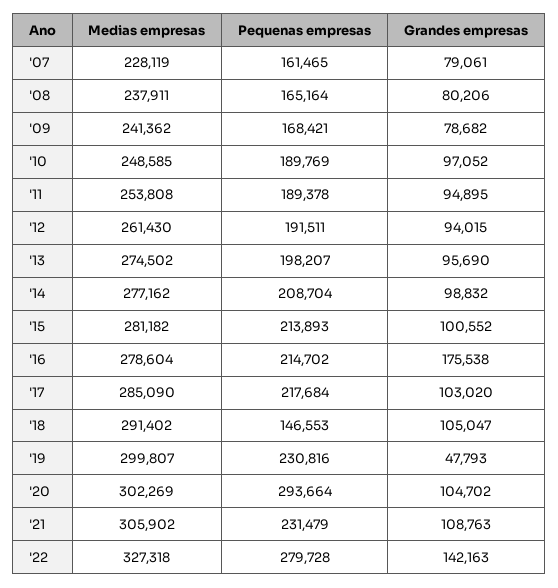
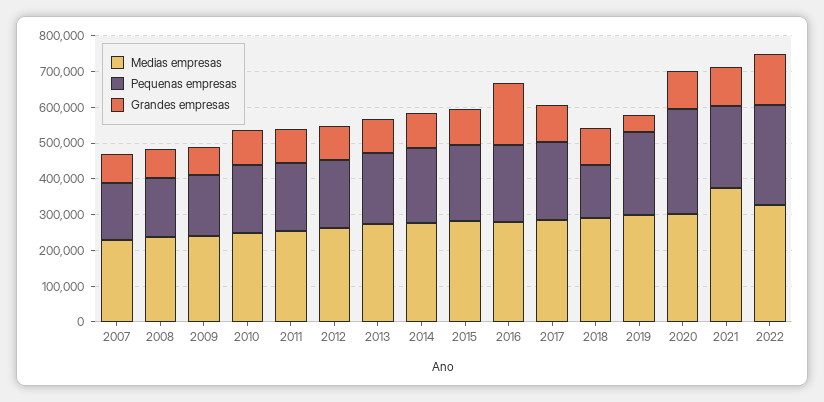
Medias empresas, '21: 305902 -> 375000

